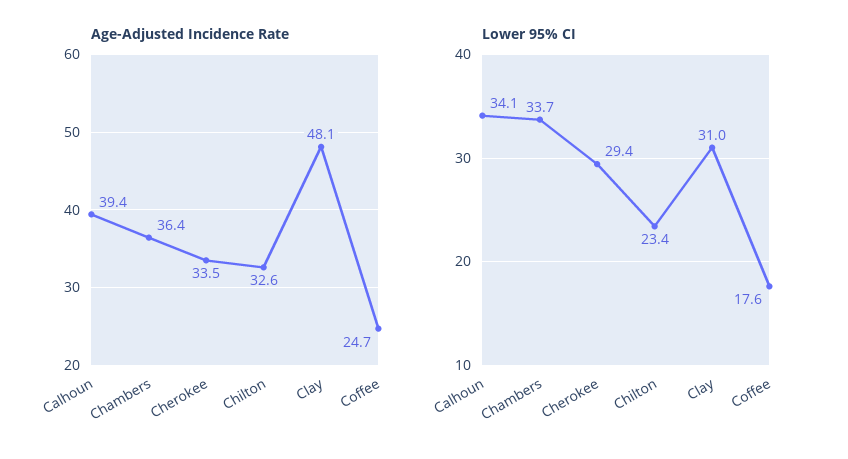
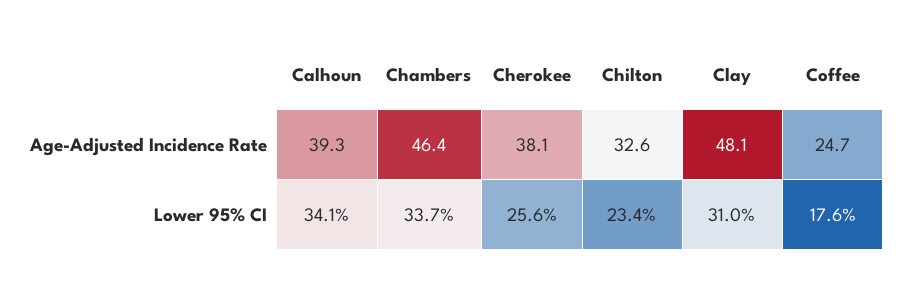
Age-Adjusted Incidence Rate, Calhoun: 39.4 -> 39.3
Age-Adjusted Incidence Rate, Chambers: 36.4 -> 46.4
Age-Adjusted Incidence Rate, Cherokee: 33.5 -> 38.1
Lower 95% CI, Cherokee: 29.4 -> 25.6

